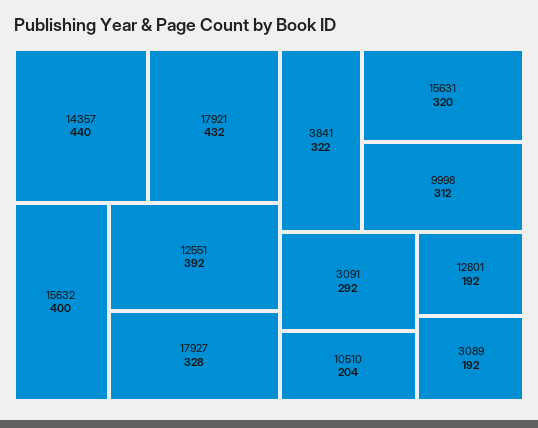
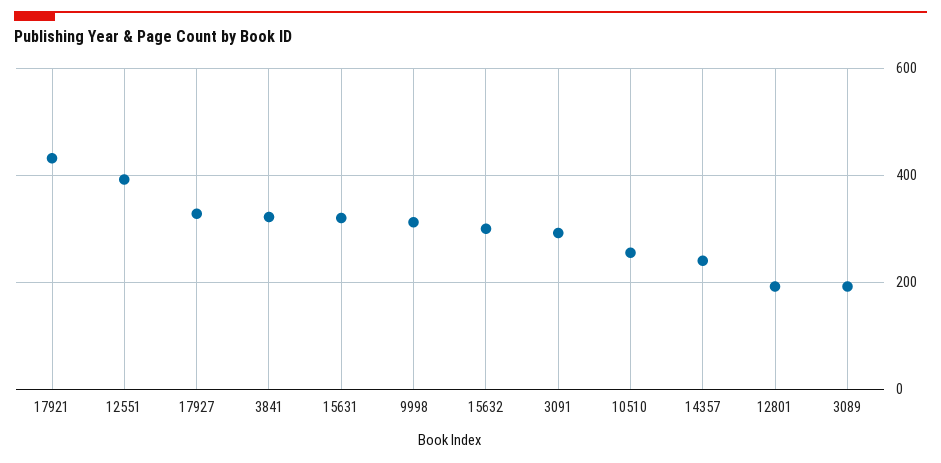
14357: 440 -> 240
15632: 400 -> 300
10510: 204 -> 260

